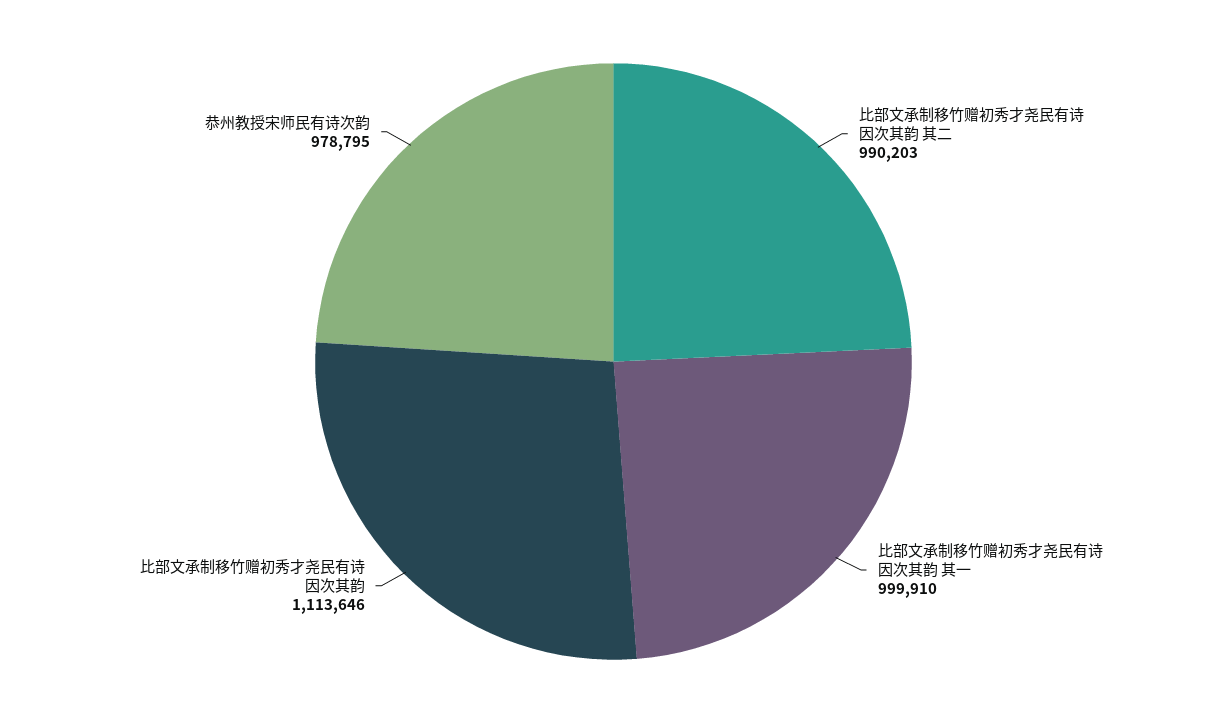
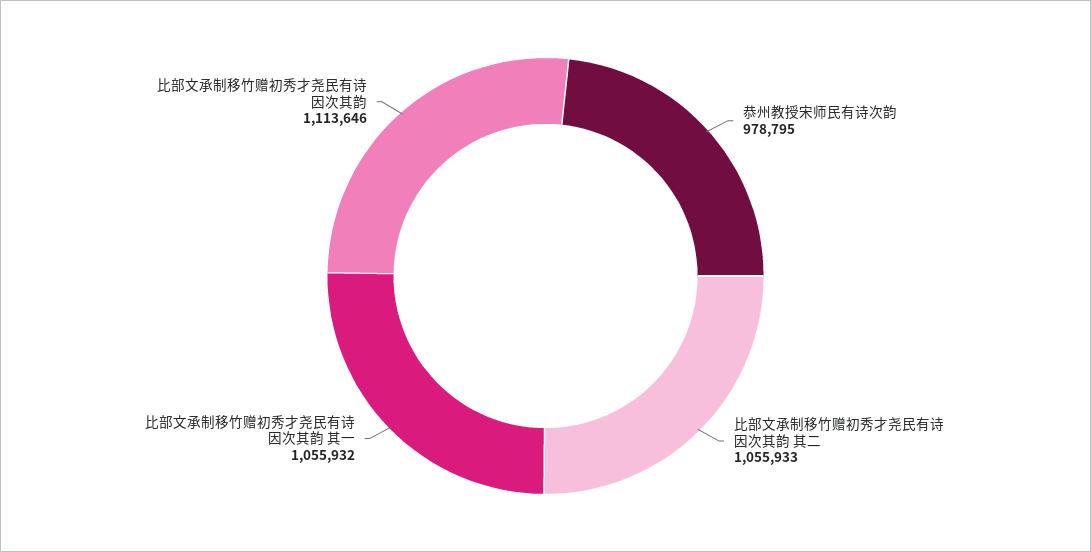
比部文承制移竹赠初秀才尧民有诗因次其韵 其二: 990203 -> 1055933
比部文承制移竹赠初秀才尧民有诗因次其韵 其一: 999910 -> 1055932

